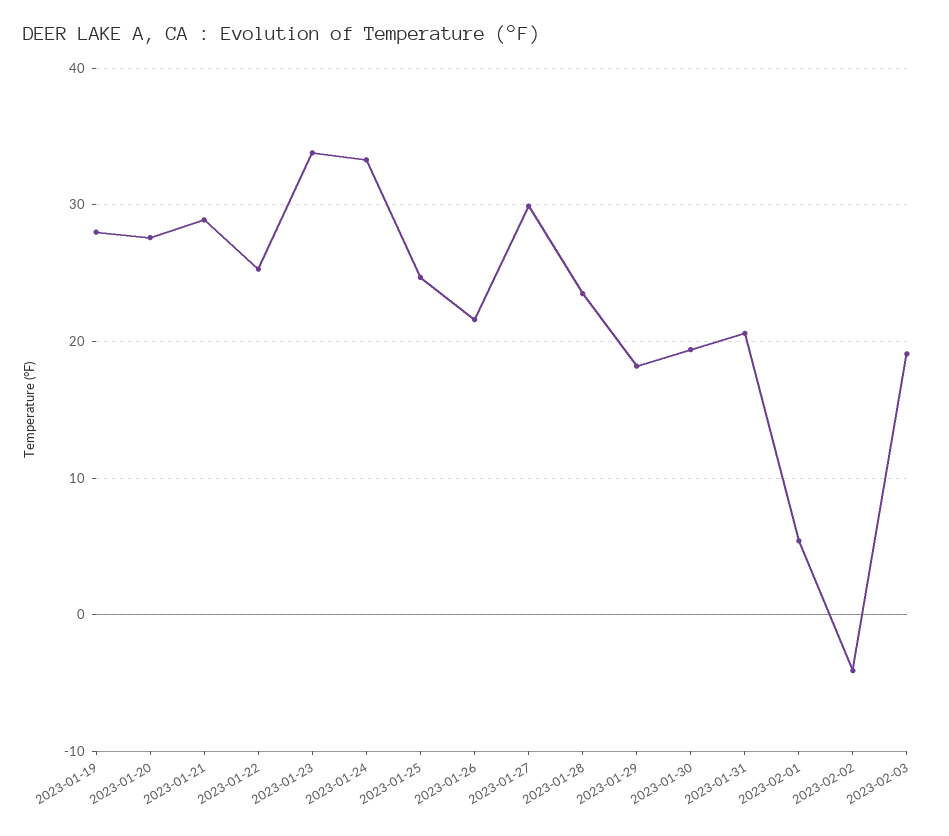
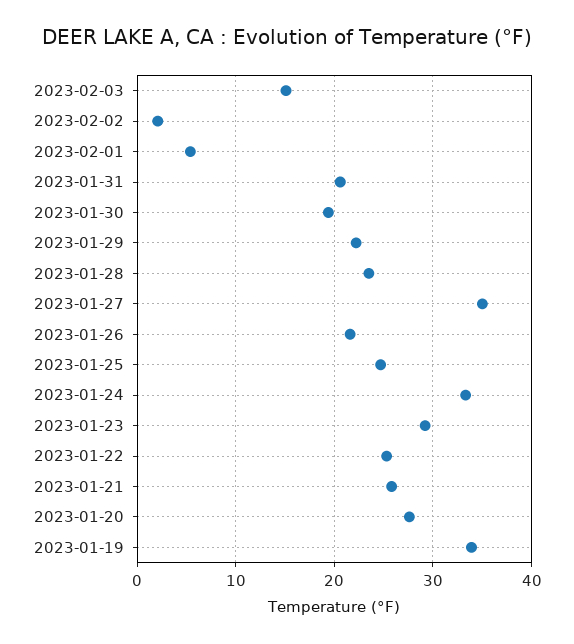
2023-01-19: 28 -> 34
2023-01-21: 29 -> 26
2023-01-23: 34 -> 29
2023-01-27: 30 -> 35
2023-01-29: 18 -> 22
2023-02-02: -4 -> 2
2023-02-03: 19 -> 15

